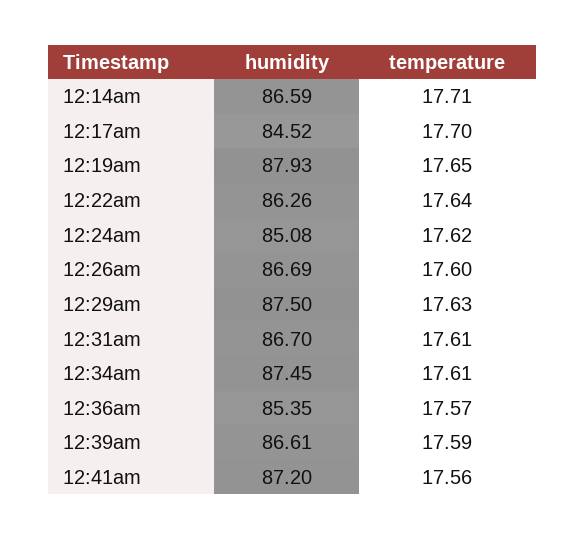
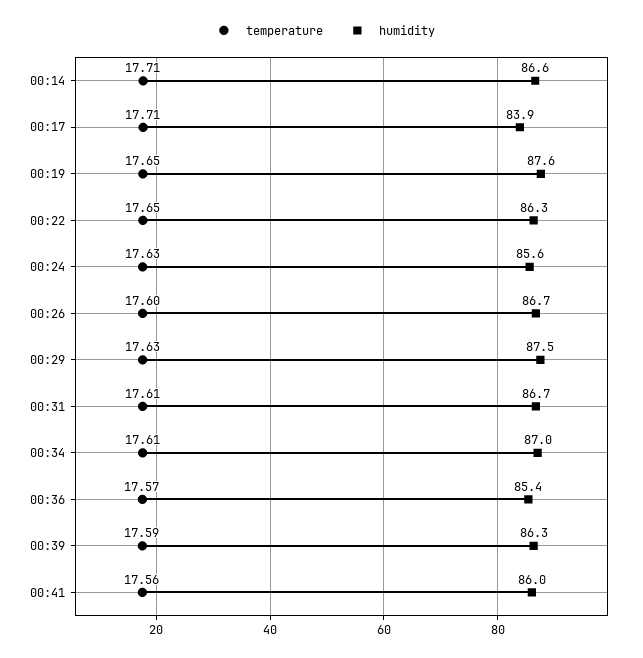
humidity, 12:17am: 84.52 -> 83.9
temperature, 12:17am: 17.7 -> 17.71
humidity, 12:19am: 87.93 -> 87.6
temperature, 12:22am: 17.64 -> 17.65
humidity, 12:24am: 85.08 -> 85.6
temperature, 12:24am: 17.62 -> 17.63
humidity, 12:34am: 87.45 -> 87
humidity, 12:39am: 86.61 -> 86.3
humidity, 12:41am: 87.2 -> 86

